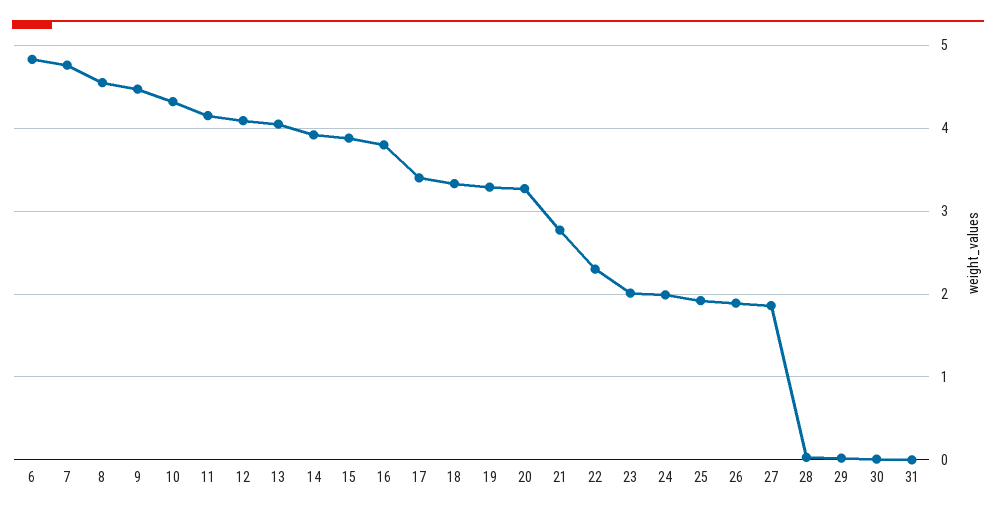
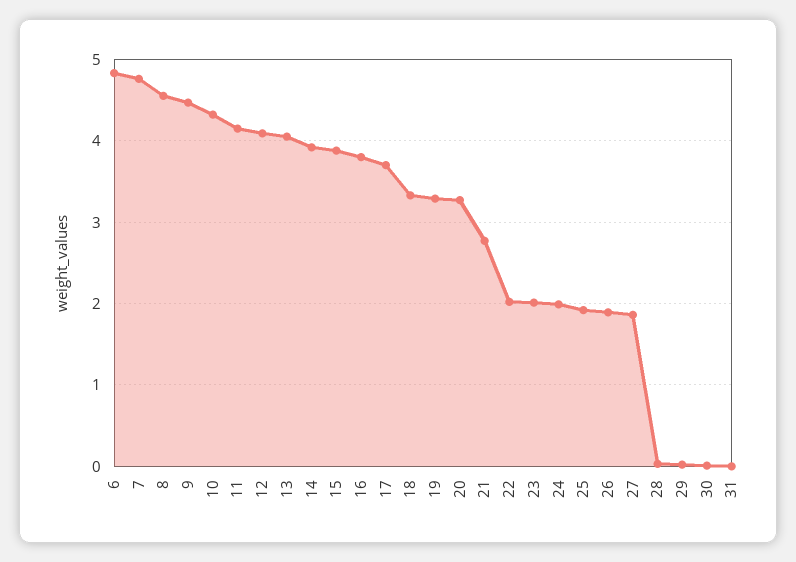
17: 3.4 -> 3.7
22: 2.3 -> 2

